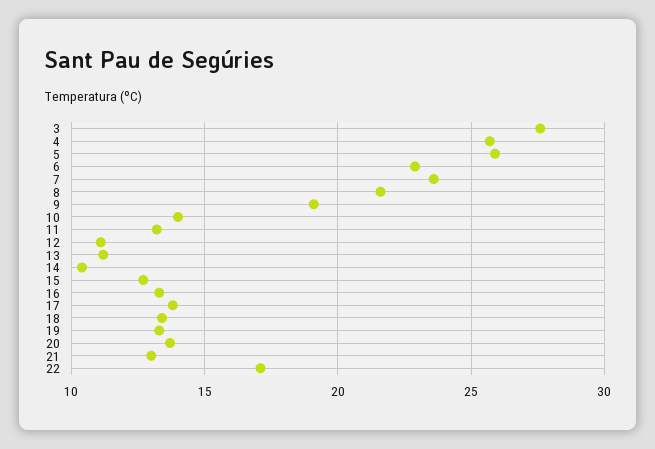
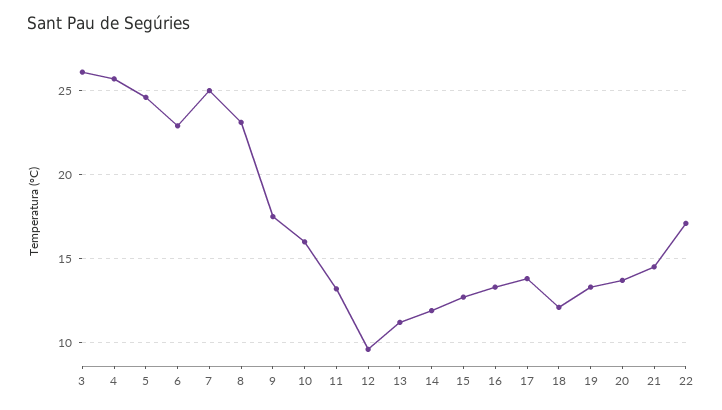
3: 27.5 -> 26
5: 26 -> 24.5
7: 23.5 -> 25
8: 21.5 -> 23
9: 19 -> 17.5
10: 14 -> 16
12: 11 -> 9.5
14: 10.5 -> 12
18: 13.5 -> 12
21: 13 -> 14.5

